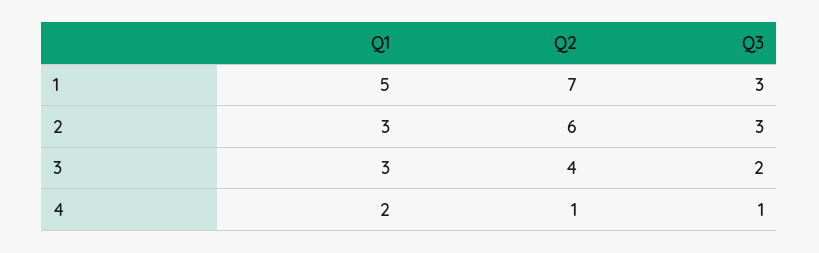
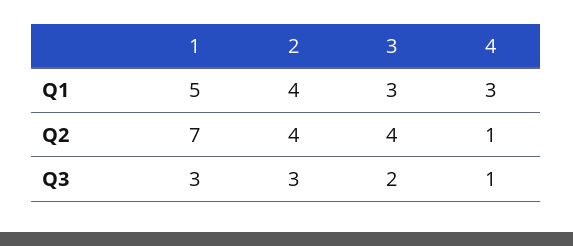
Q1, 2: 3 -> 4
Q2, 2: 6 -> 4
Q1, 4: 2 -> 3

